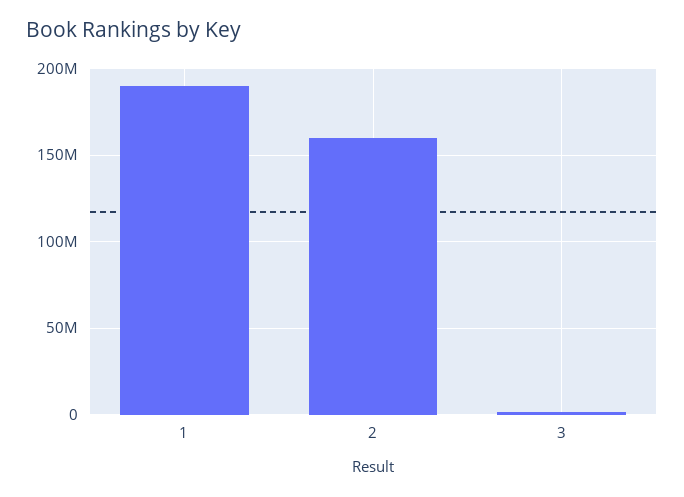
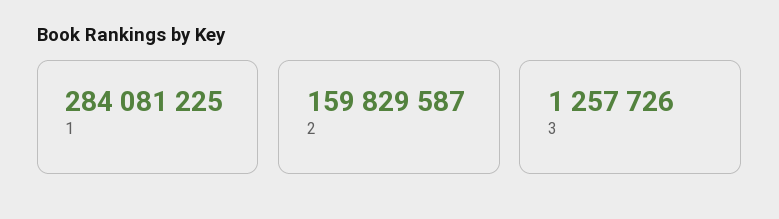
1: 190000000 -> 284081225

